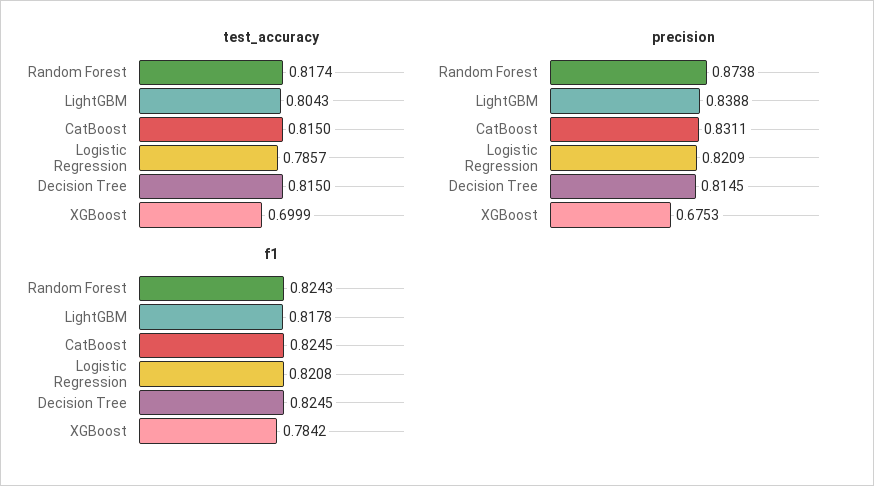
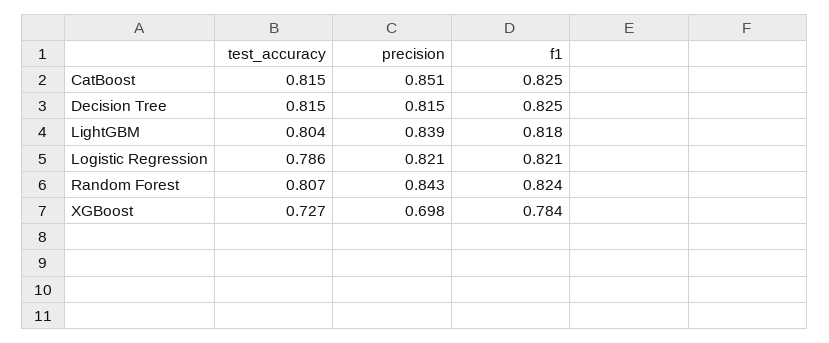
test_accuracy, Random Forest: 0.8174 -> 0.807
test_accuracy, XGBoost: 0.6999 -> 0.727
precision, Random Forest: 0.8738 -> 0.843
precision, CatBoost: 0.8311 -> 0.851
precision, XGBoost: 0.6753 -> 0.698

